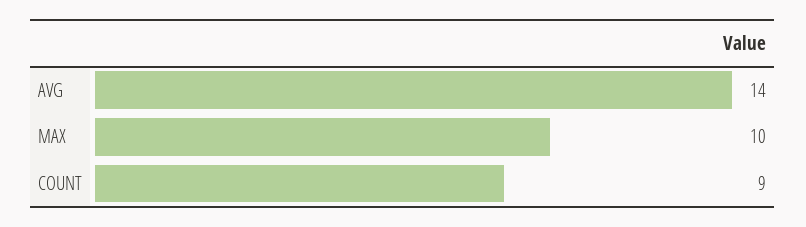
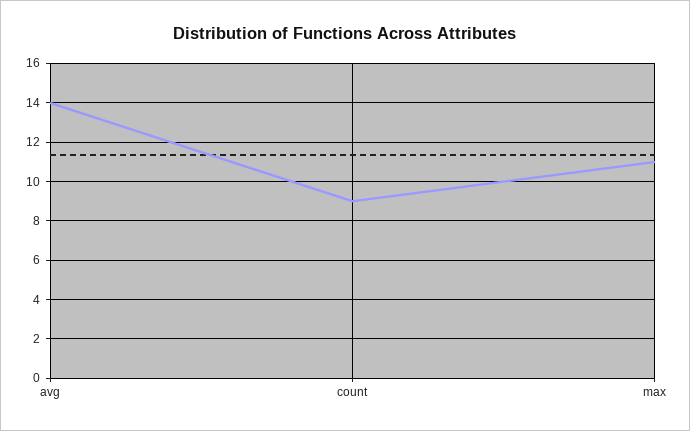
MAX: 10 -> 11

